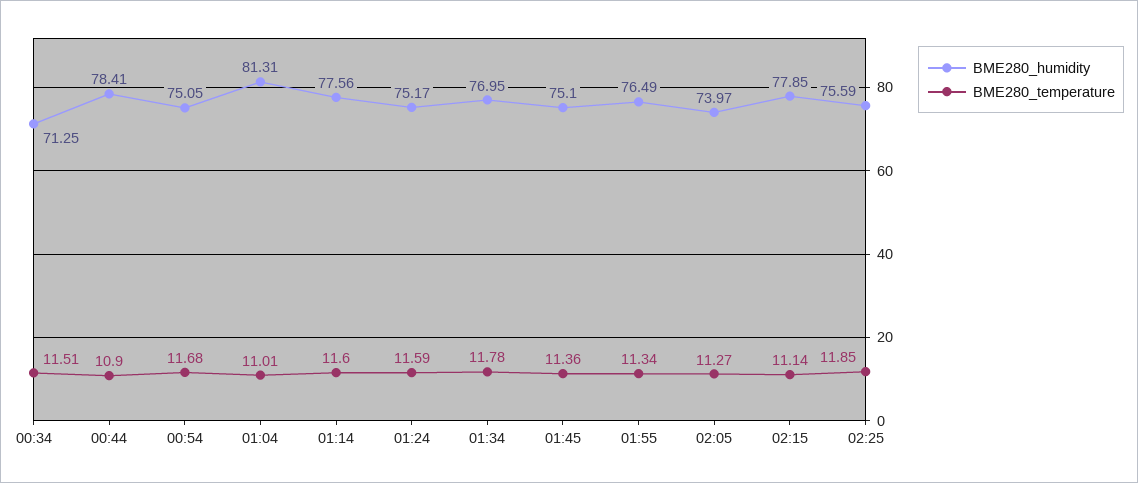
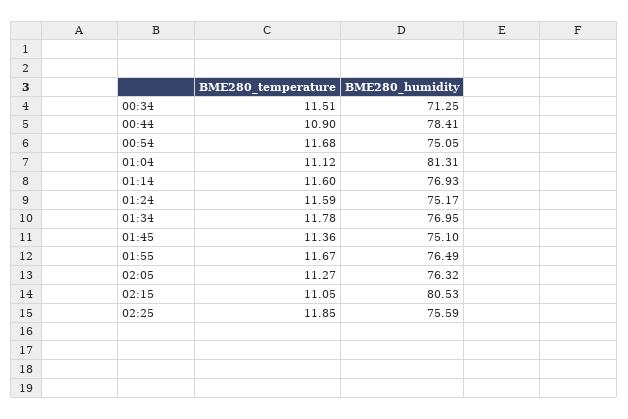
BME280_temperature, 01:04: 11.01 -> 11.12
BME280_humidity, 01:14: 77.56 -> 76.93
BME280_temperature, 01:55: 11.34 -> 11.67
BME280_humidity, 02:05: 73.97 -> 76.32
BME280_humidity, 02:15: 77.85 -> 80.53
BME280_temperature, 02:15: 11.14 -> 11.05

